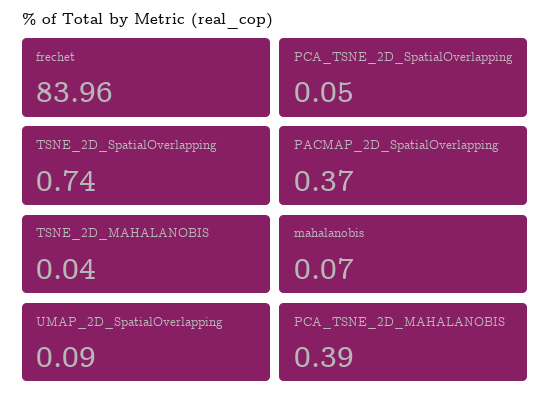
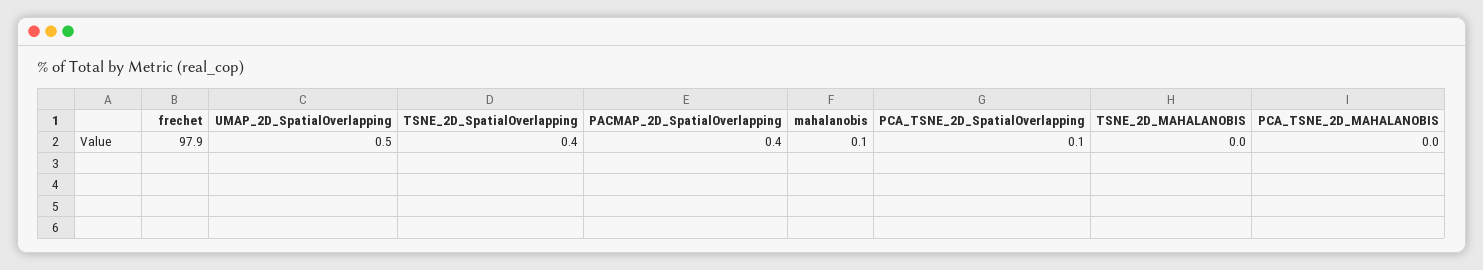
frechet: 83.96 -> 97.9
TSNE_2D_SpatialOverlapping: 0.74 -> 0.4
UMAP_2D_SpatialOverlapping: 0.09 -> 0.5
PCA_TSNE_2D_MAHALANOBIS: 0.39 -> 0

